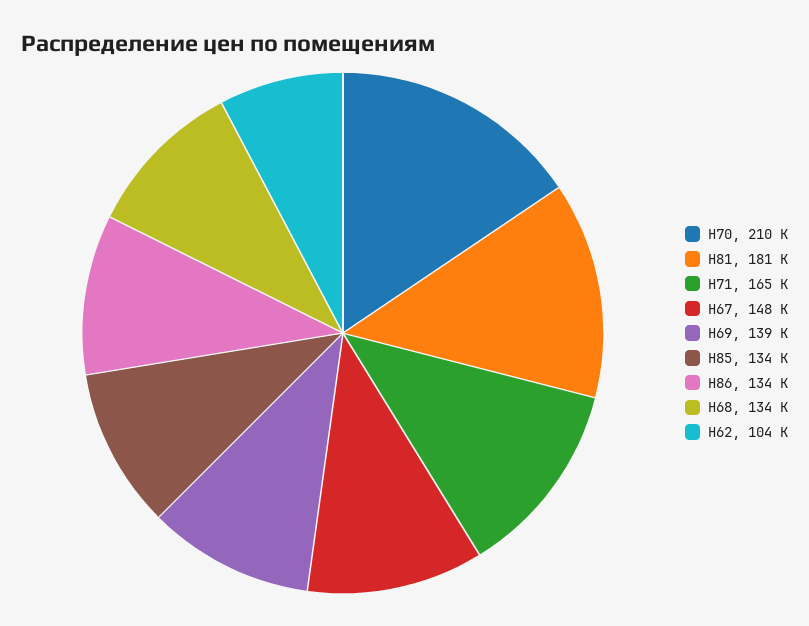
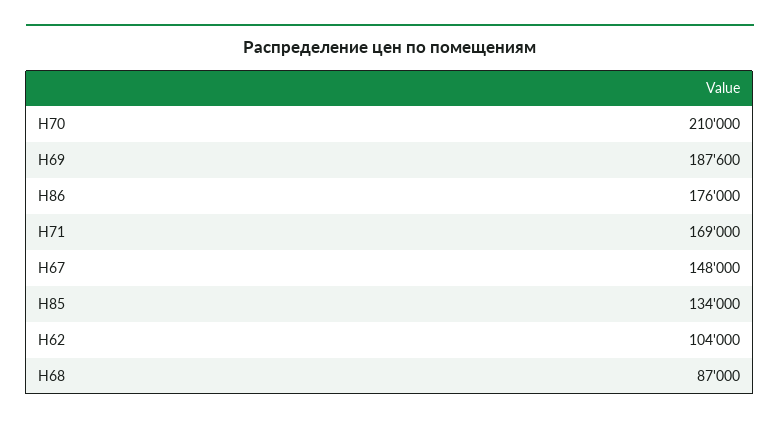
H81: 181000 -> none
H71: 165000 -> 169000
H69: 139000 -> 187600
H86: 134000 -> 176000
H68: 134000 -> 87000

